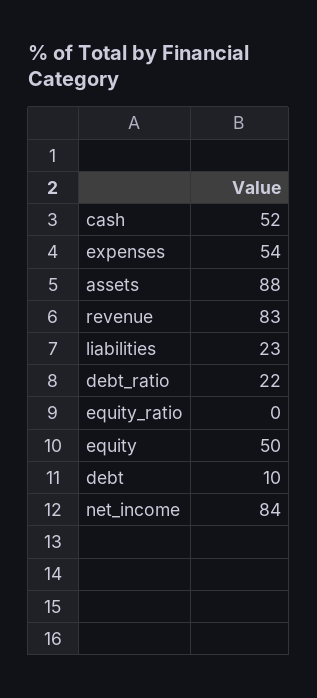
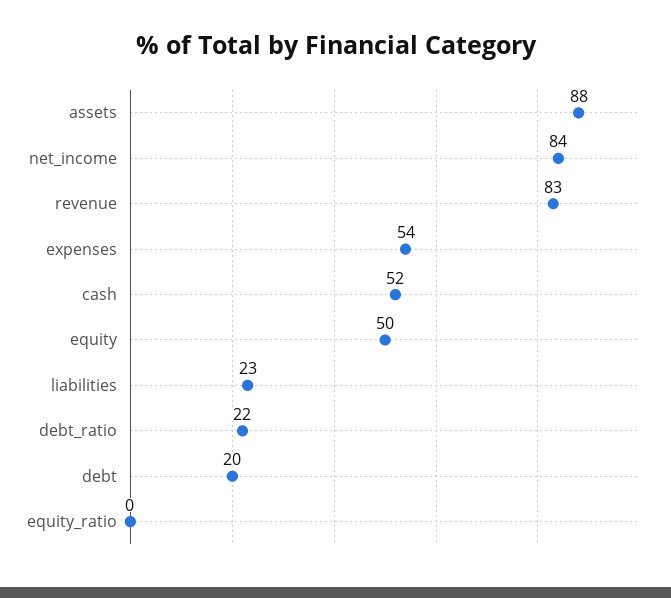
debt: 10 -> 20

